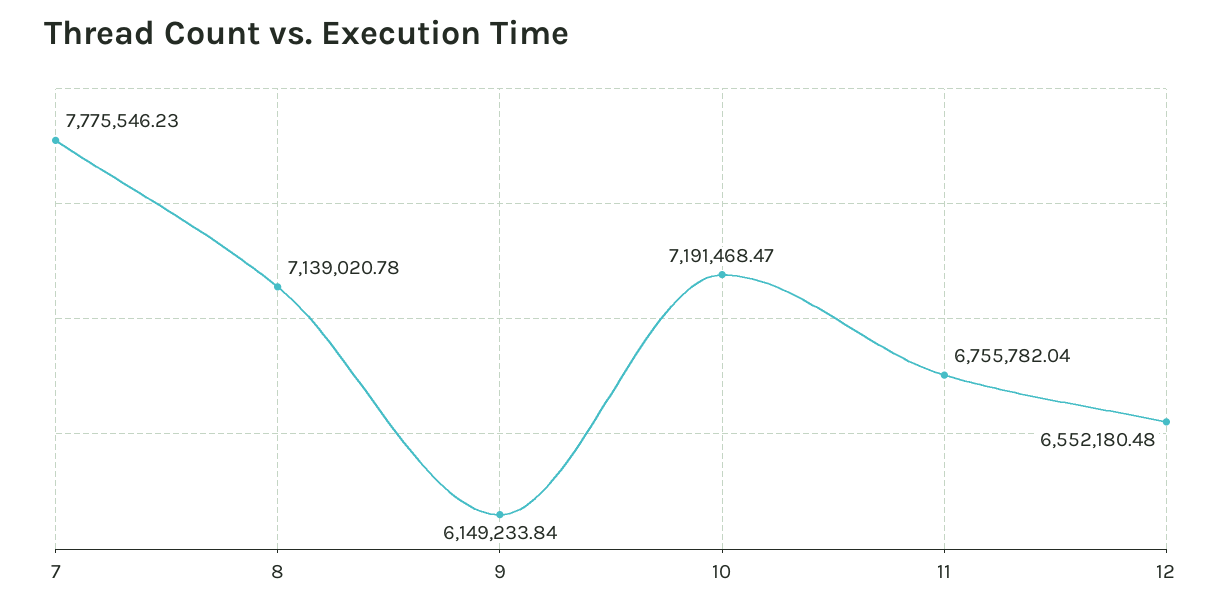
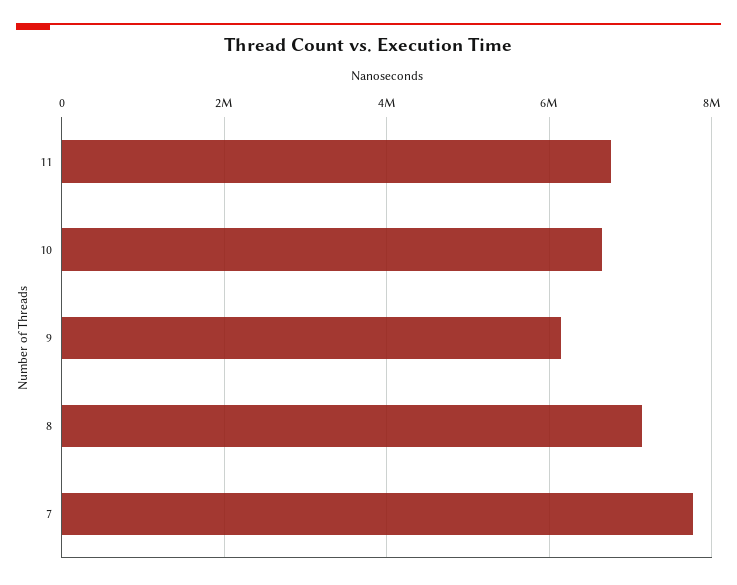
10: 7191468.47 -> 6600000
12: 6552180.48 -> none

